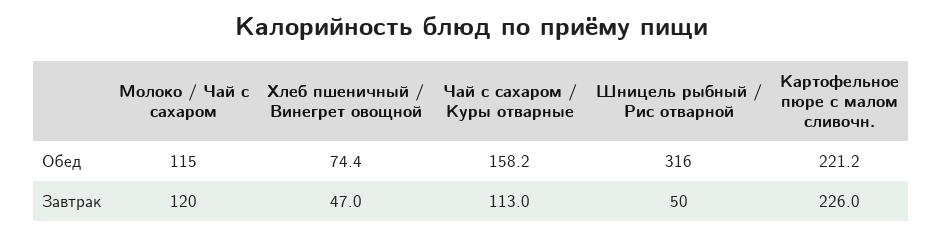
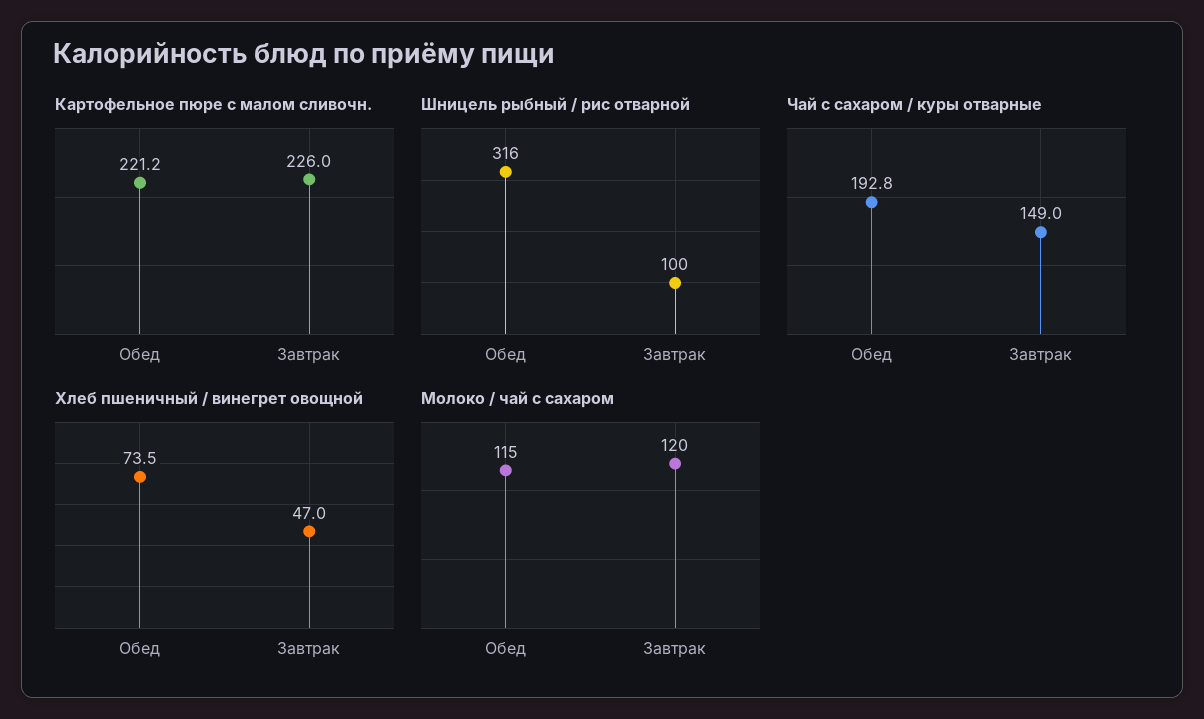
Хлеб пшеничный / Винегрет овощной, Обед: 74.4 -> 73.5
Чай с сахаром / Куры отварные, Обед: 158.2 -> 192.8
Чай с сахаром / Куры отварные, Завтрак: 113 -> 149
Шницель рыбный / Рис отварной, Завтрак: 50 -> 100

